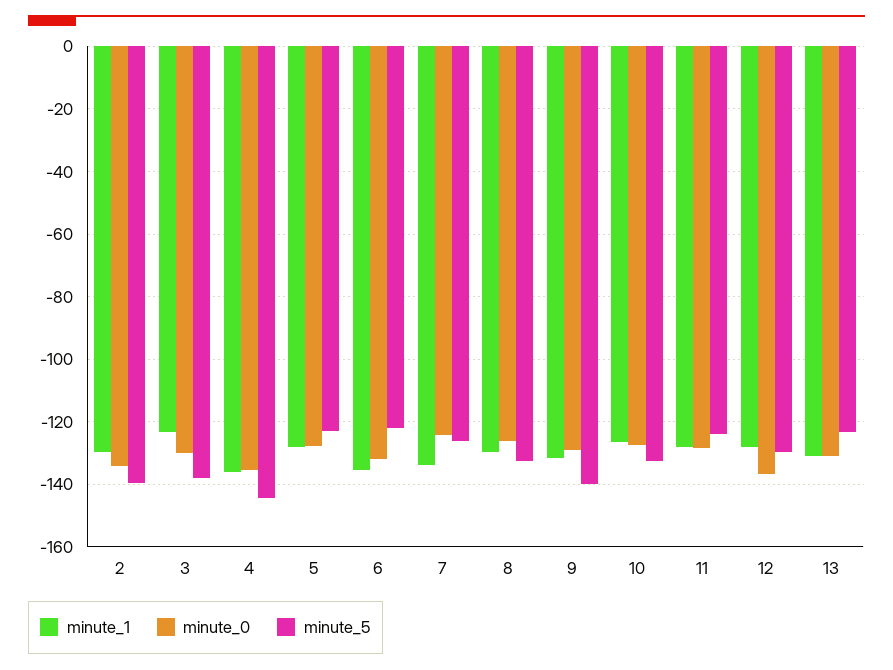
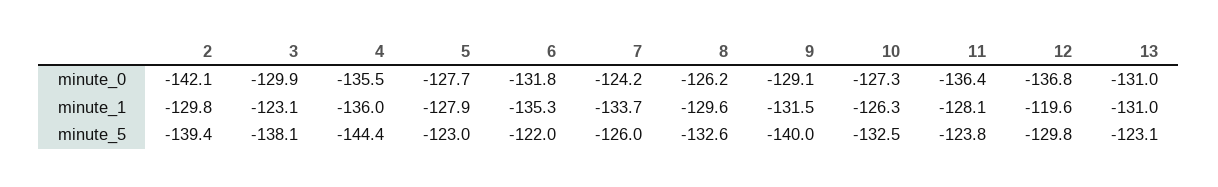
minute_0, 2: -134 -> -142.1
minute_0, 11: -128 -> -136.4
minute_1, 12: -128 -> -119.6

